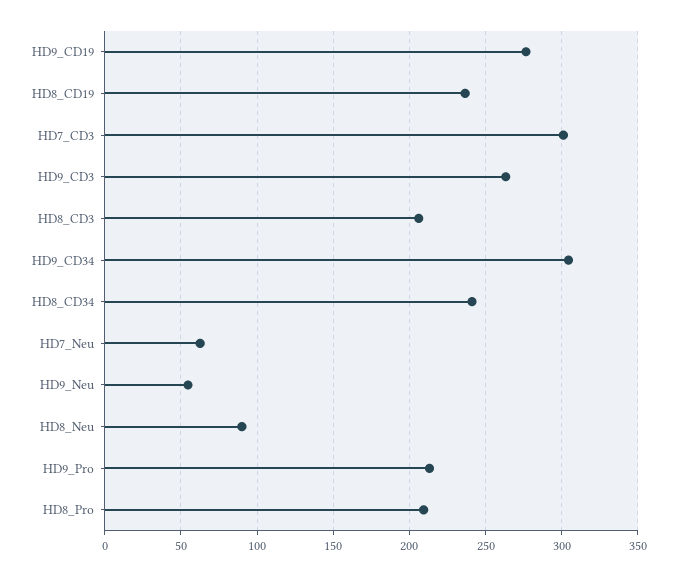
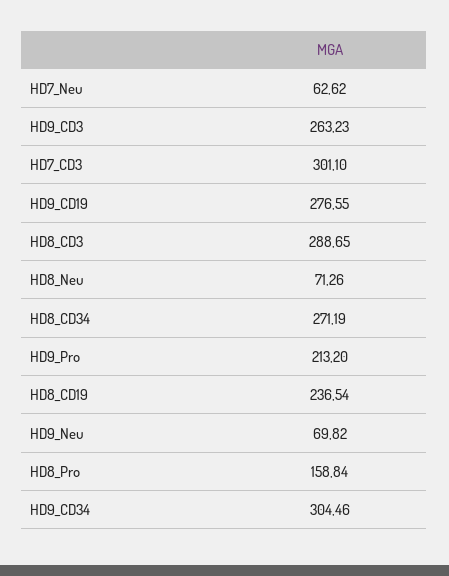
HD8_CD3: 205 -> 288.65
HD8_CD34: 240 -> 271.19
HD9_Neu: 55 -> 69.82
HD8_Neu: 90 -> 71.26
HD8_Pro: 210 -> 158.84

